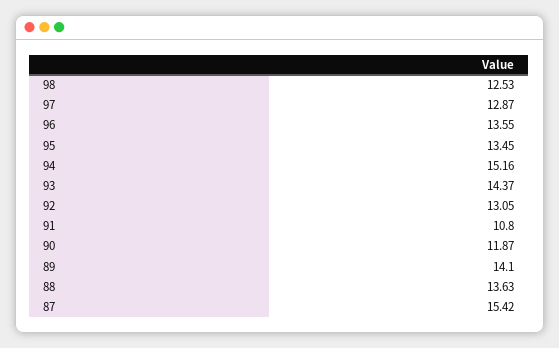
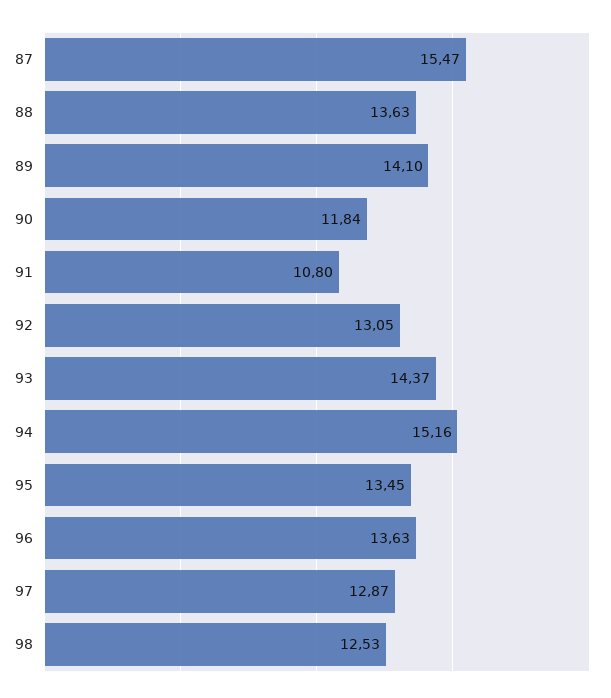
96: 13.55 -> 13.63
90: 11.87 -> 11.84
87: 15.42 -> 15.47

